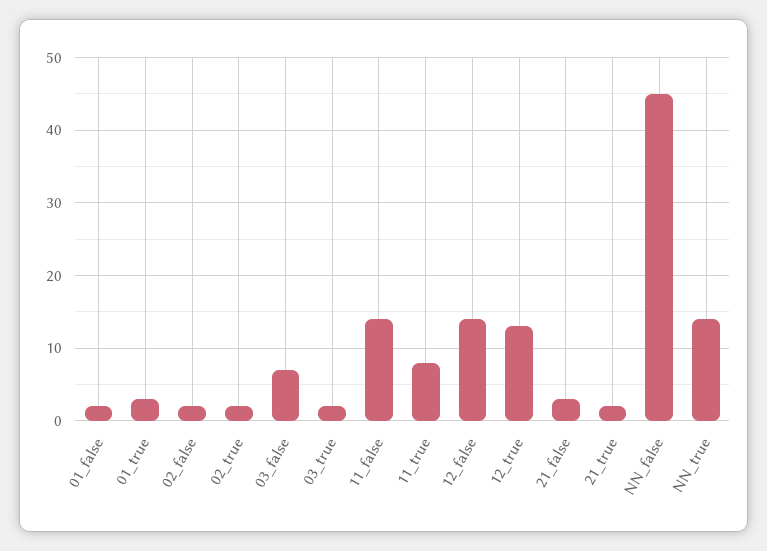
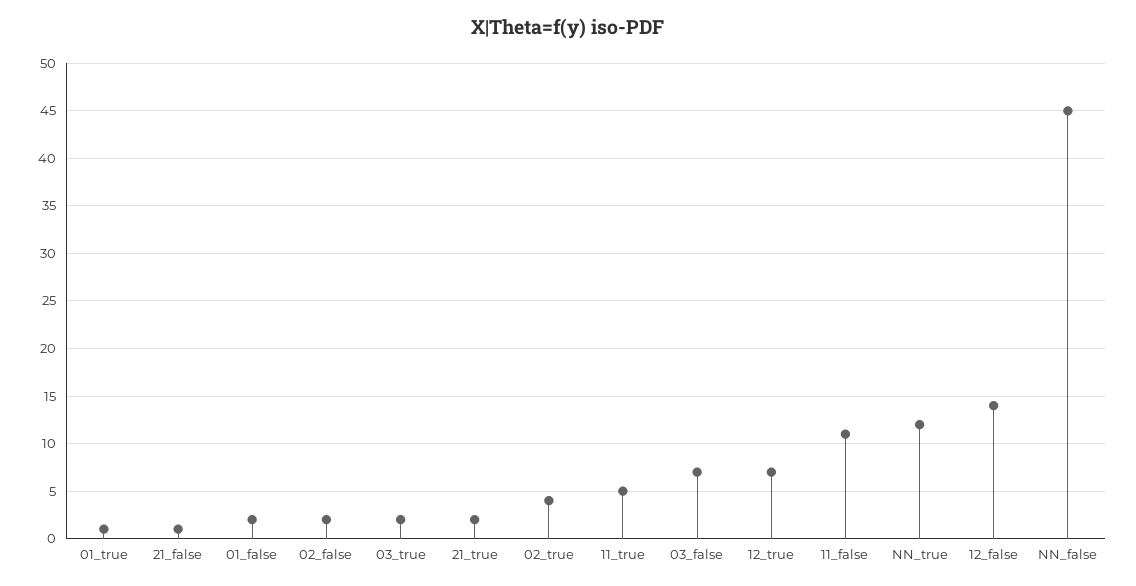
01_true: 3 -> 1
02_true: 2 -> 4
11_false: 14 -> 11
11_true: 8 -> 5
12_true: 13 -> 7
21_false: 3 -> 1
NN_true: 14 -> 12

